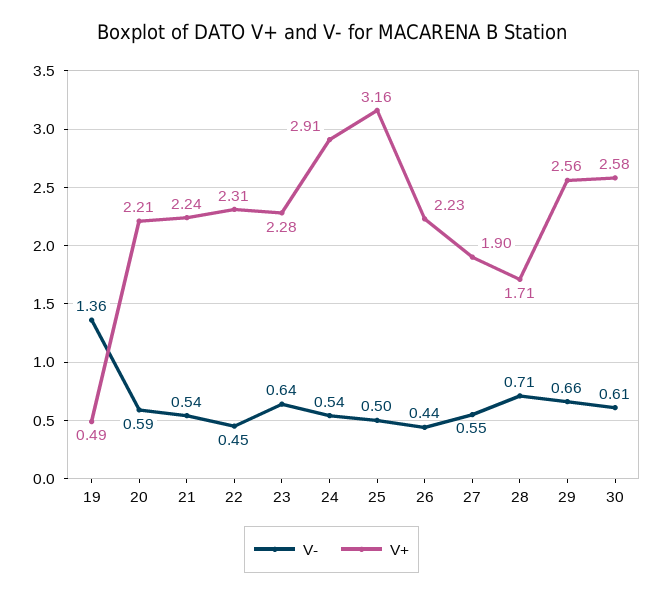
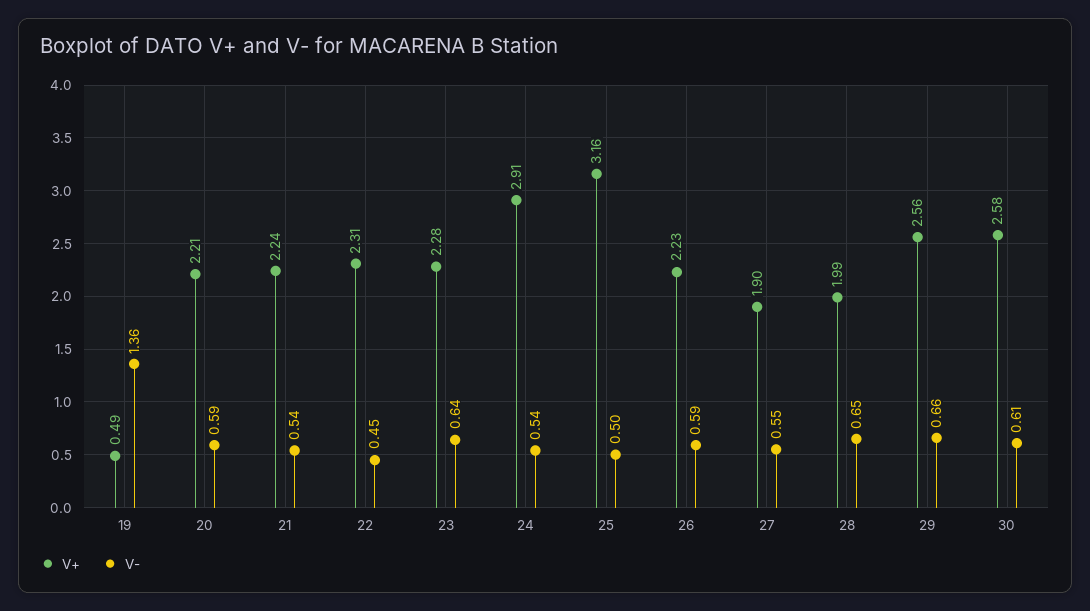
V-, 26: 0.44 -> 0.59
V-, 28: 0.71 -> 0.65
V+, 28: 1.71 -> 1.99

